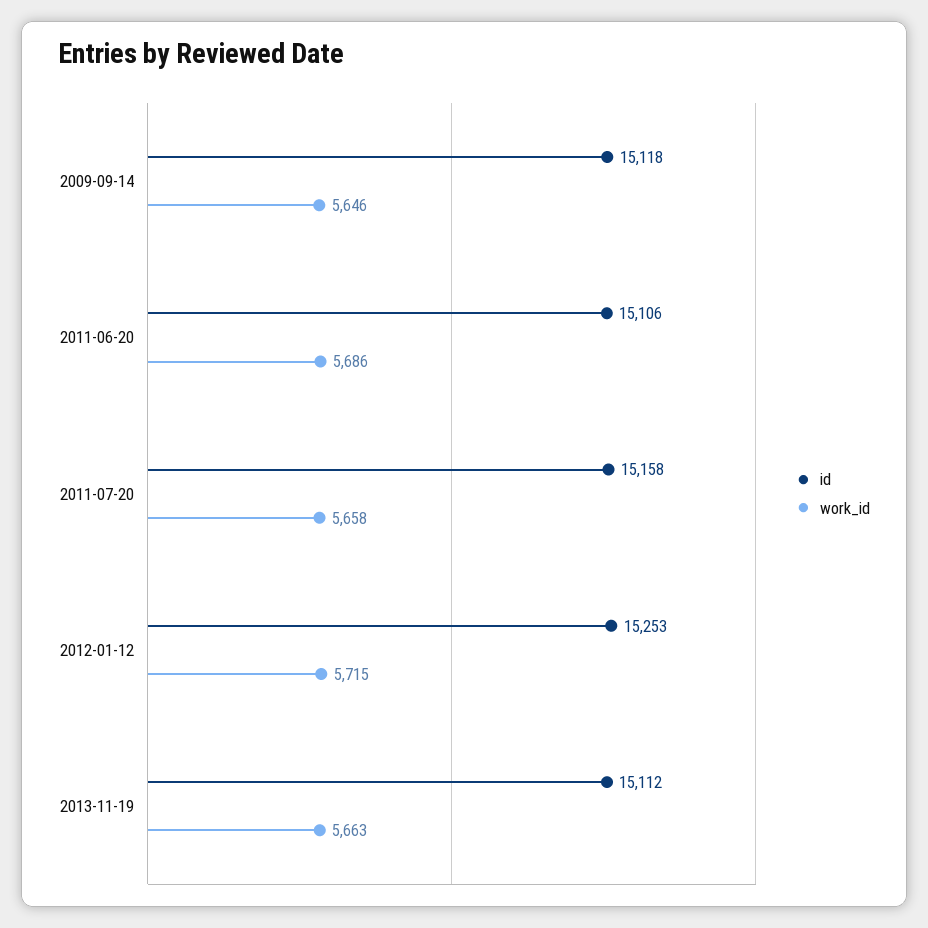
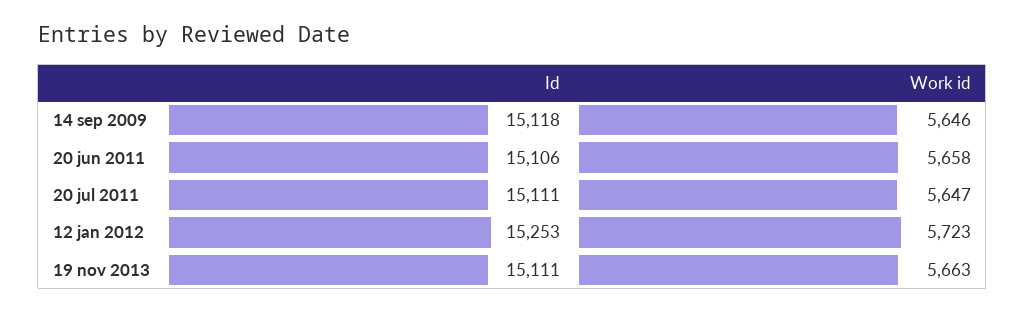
work_id, 2011-06-20: 5686 -> 5658
id, 2011-07-20: 15158 -> 15111
work_id, 2011-07-20: 5658 -> 5647
work_id, 2012-01-12: 5715 -> 5723
id, 2013-11-19: 15112 -> 15111

